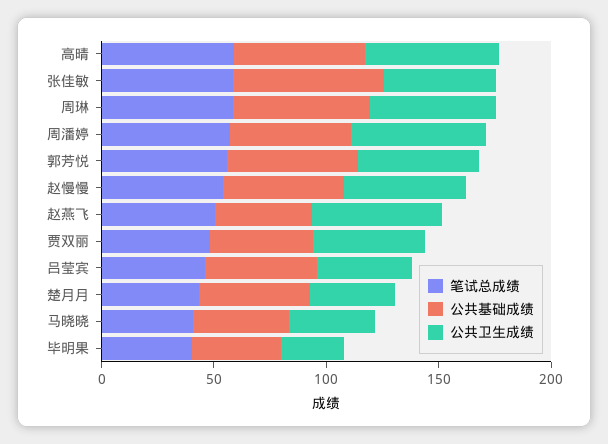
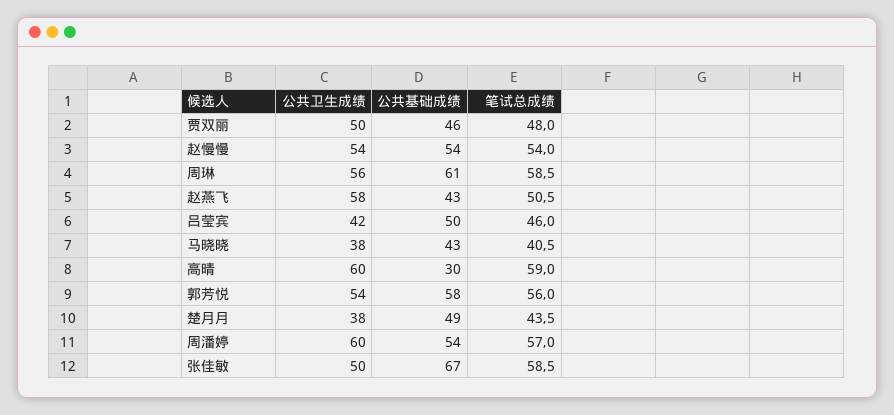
公共基础成绩, 高晴: 60 -> 30
笔试总成绩, 毕明果: 40 -> none
公共基础成绩, 毕明果: 40 -> none
公共卫生成绩, 毕明果: 30 -> none

